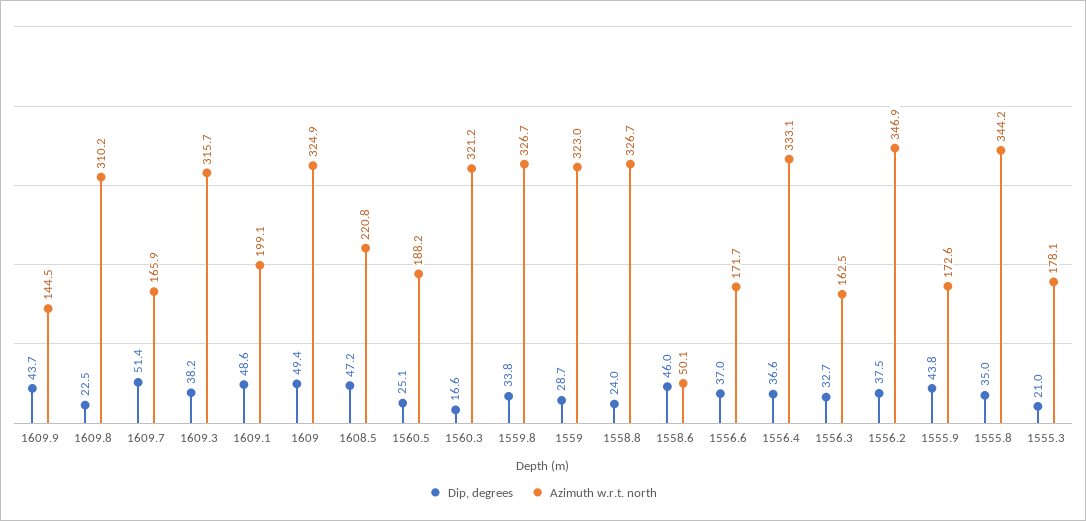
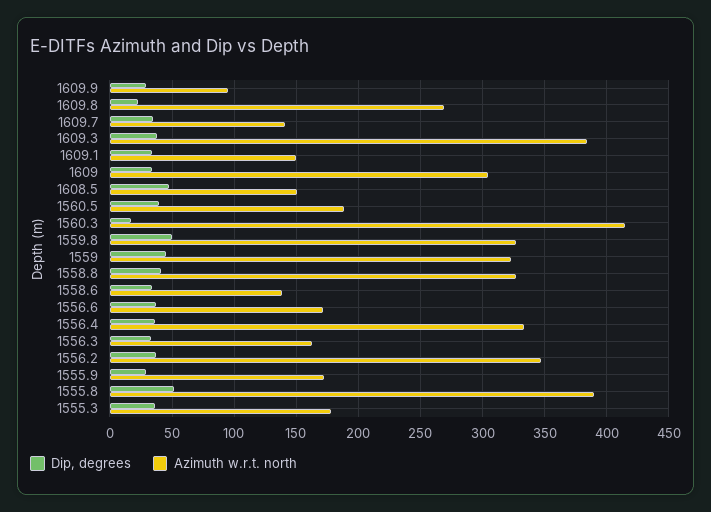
Dip, degrees, 1609.9: 43.7 -> 30
Azimuth w.r.t. north, 1609.9: 144.5 -> 95
Azimuth w.r.t. north, 1609.8: 310.2 -> 270
Dip, degrees, 1609.7: 51.4 -> 35
Azimuth w.r.t. north, 1609.7: 165.9 -> 140
Azimuth w.r.t. north, 1609.3: 315.7 -> 385
Dip, degrees, 1609.1: 48.6 -> 35
Azimuth w.r.t. north, 1609.1: 199.1 -> 150
Dip, degrees, 1609: 49.4 -> 35
Azimuth w.r.t. north, 1609: 324.9 -> 305
Azimuth w.r.t. north, 1608.5: 220.8 -> 150
Dip, degrees, 1560.5: 25.1 -> 40
Azimuth w.r.t. north, 1560.3: 321.2 -> 415
Dip, degrees, 1559.8: 33.8 -> 50
Dip, degrees, 1559: 28.7 -> 45
Dip, degrees, 1558.8: 24 -> 40
Dip, degrees, 1558.6: 46 -> 35
Azimuth w.r.t. north, 1558.6: 50.1 -> 140
Dip, degrees, 1555.9: 43.8 -> 30
Dip, degrees, 1555.8: 35 -> 50
Azimuth w.r.t. north, 1555.8: 344.2 -> 390
Dip, degrees, 1555.3: 21 -> 35

